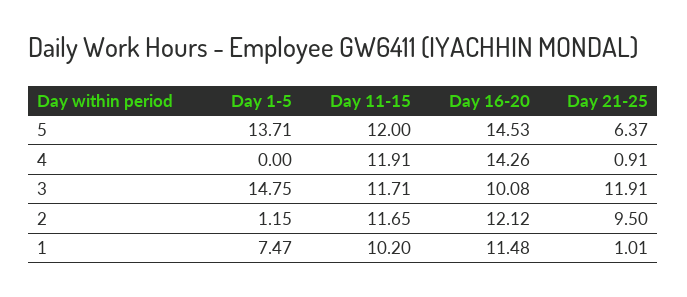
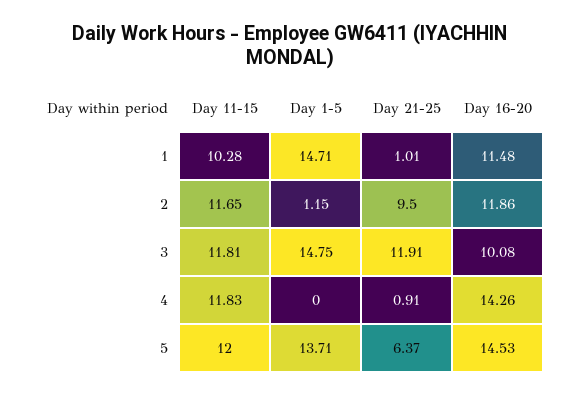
Day 11-15, 4: 11.91 -> 11.83
Day 11-15, 3: 11.71 -> 11.81
Day 16-20, 2: 12.12 -> 11.86
Day 1-5, 1: 7.47 -> 14.71
Day 11-15, 1: 10.2 -> 10.28

